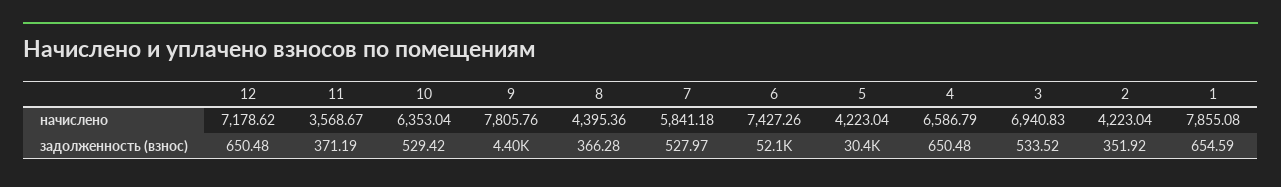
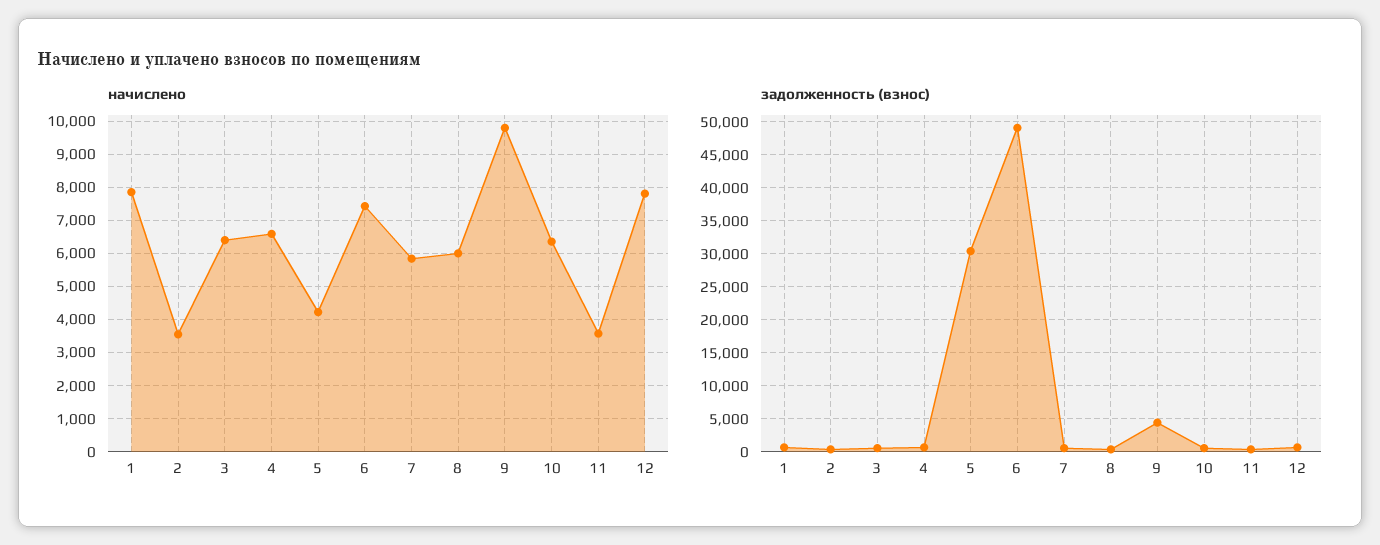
начислено, 12: 7178.62 -> 7800
начислено, 9: 7805.76 -> 9800
начислено, 8: 4395.36 -> 6000
начислено, 3: 6940.83 -> 6400
начислено, 2: 4223.04 -> 3600
задолженность (взнос), 6: 52100 -> 49000

